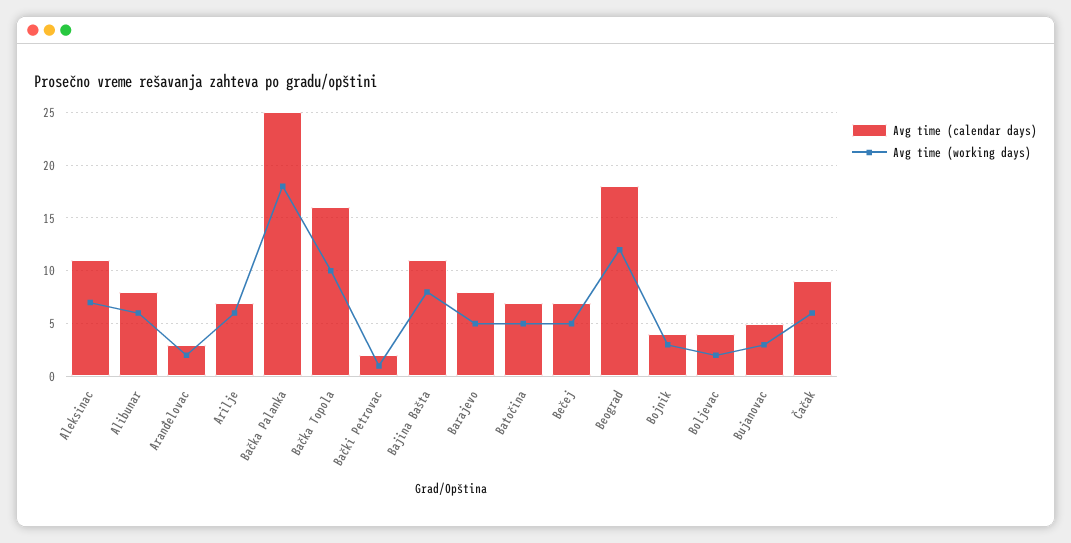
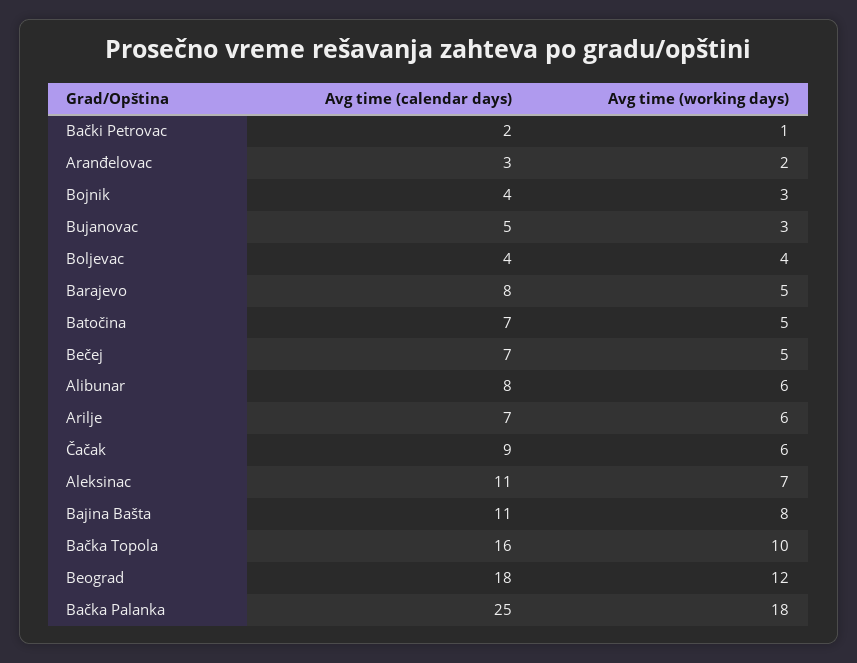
Avg time (working days), Boljevac: 2 -> 4

